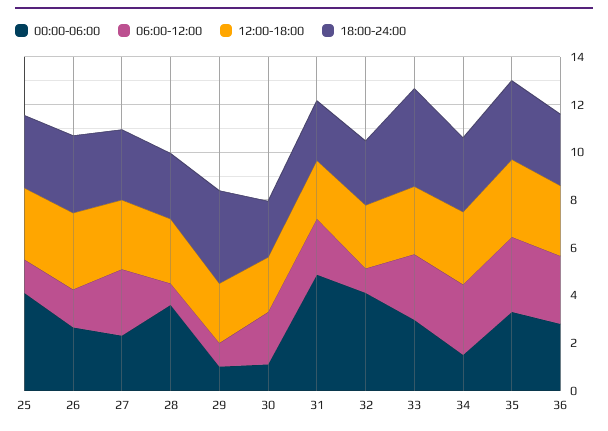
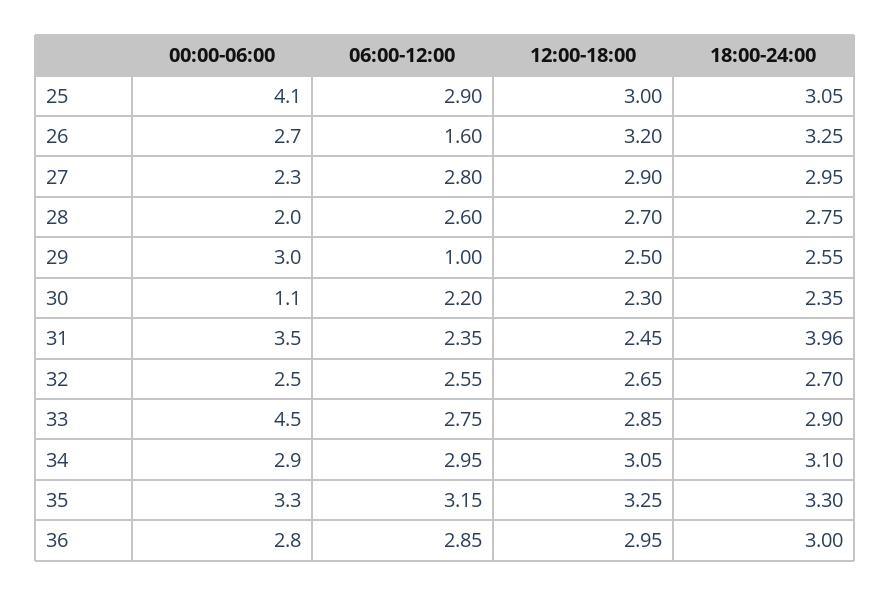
06:00-12:00, 25: 1.5 -> 2.9
00:00-06:00, 28: 3.5 -> 2
06:00-12:00, 28: 1 -> 2.6
00:00-06:00, 29: 1 -> 3
18:00-24:00, 29: 4 -> 2.55
00:00-06:00, 31: 5 -> 3.5
18:00-24:00, 31: 2.5 -> 3.96
00:00-06:00, 32: 4 -> 2.5
06:00-12:00, 32: 1 -> 2.55
00:00-06:00, 33: 3 -> 4.5
18:00-24:00, 33: 4 -> 2.9
00:00-06:00, 34: 1.5 -> 2.9

